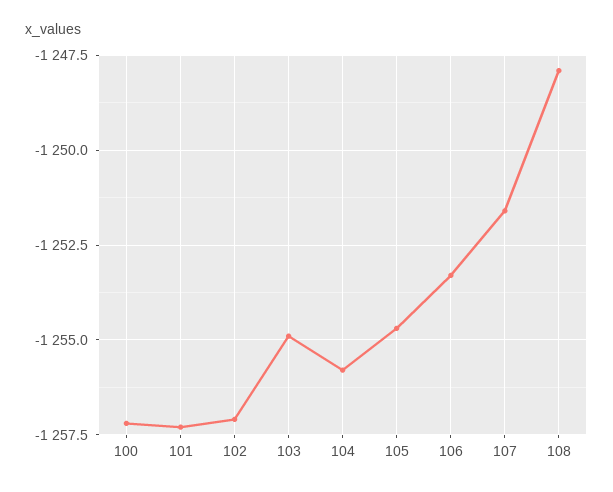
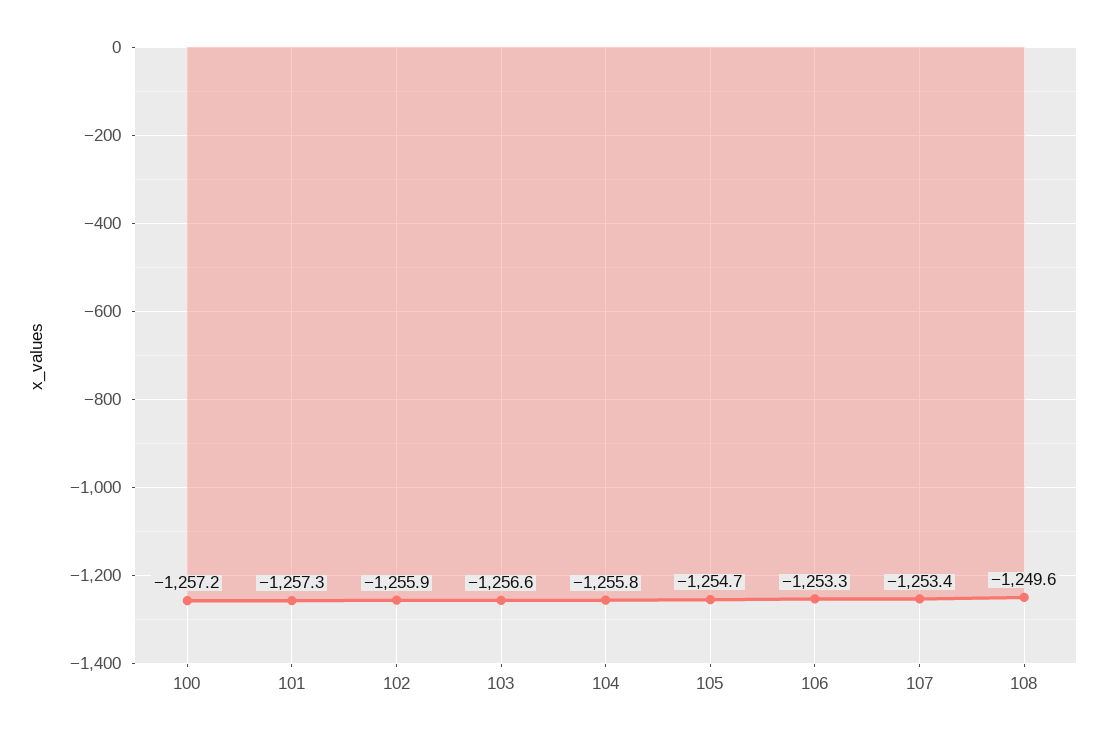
102: -1257 -> -1255.9
103: -1255 -> -1256.6
107: -1251.5 -> -1253.4
108: -1248 -> -1249.6

